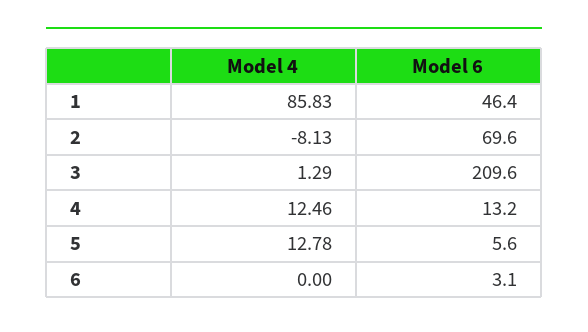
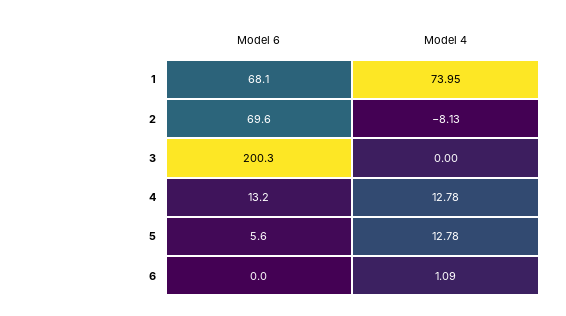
Model 4, 1: 85.83 -> 73.95
Model 6, 1: 46.4 -> 68.1
Model 4, 3: 1.29 -> 0
Model 6, 3: 209.6 -> 200.3
Model 4, 4: 12.46 -> 12.78
Model 4, 6: 0 -> 1.09
Model 6, 6: 3.1 -> 0

